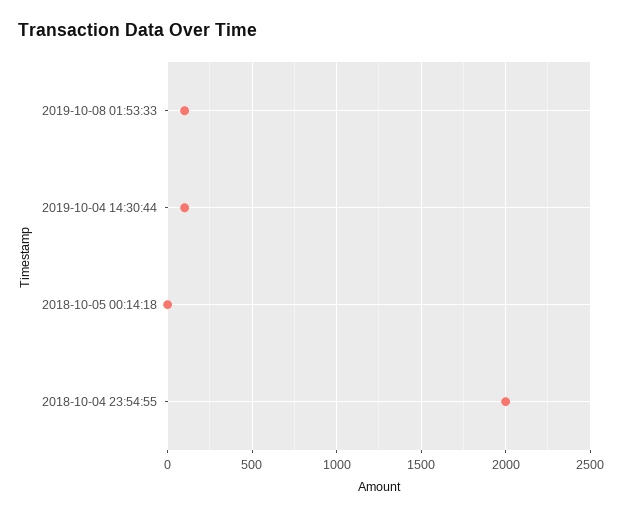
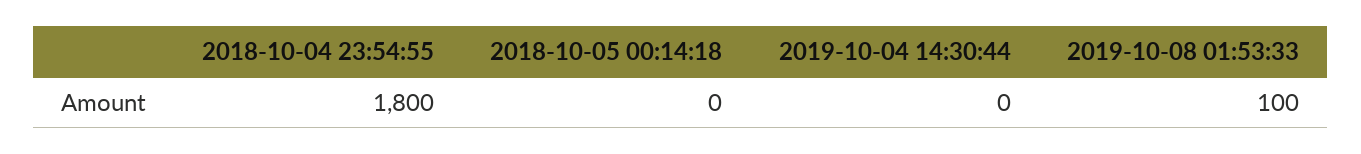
2019-10-04 14:30:44: 100 -> 0
2018-10-04 23:54:55: 2000 -> 1800

